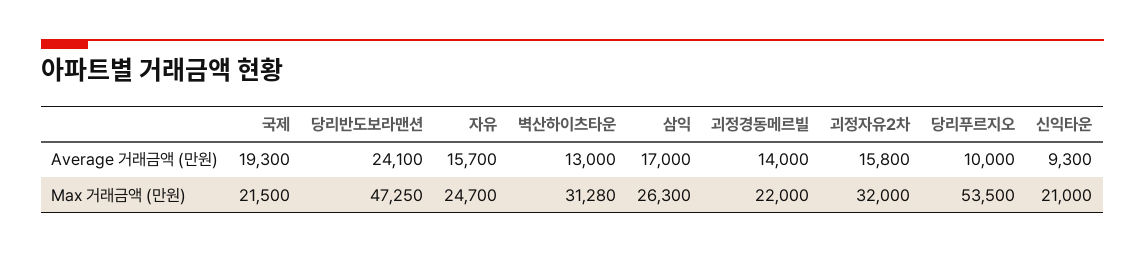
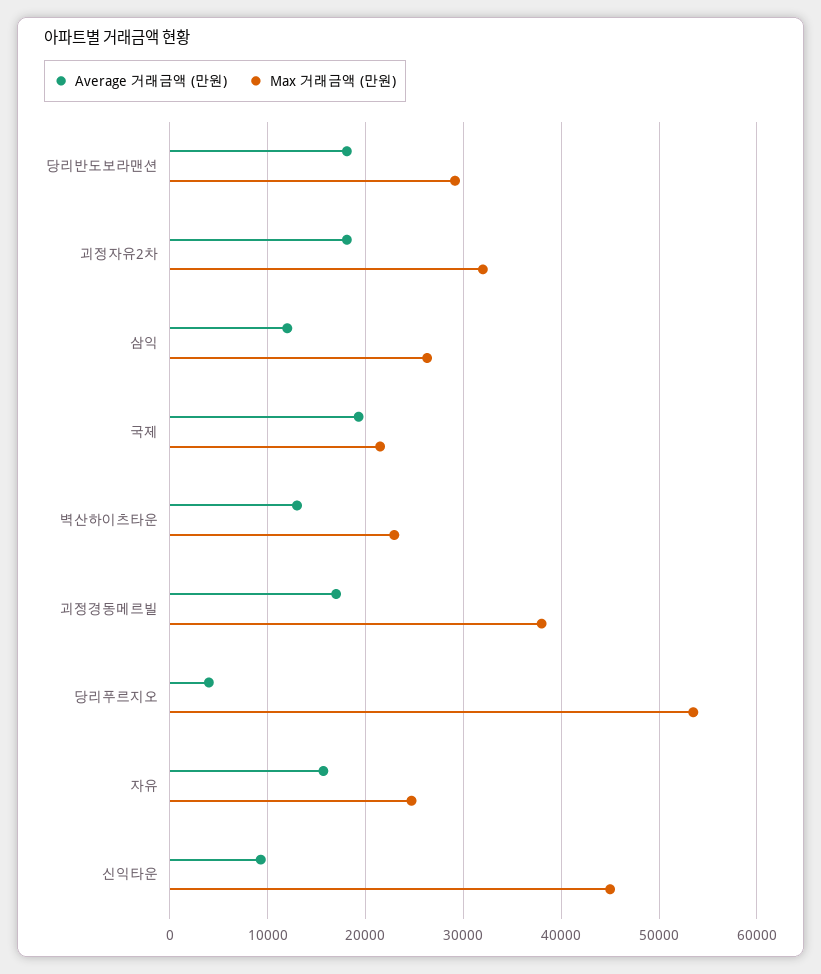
Average 거래금액 (만원), 당리반도보라맨션: 24100 -> 18000
Average 거래금액 (만원), 삼익: 17000 -> 12000
Average 거래금액 (만원), 괴정경동메르빌: 14000 -> 17000
Average 거래금액 (만원), 괴정자유2차: 15800 -> 18000
Average 거래금액 (만원), 당리푸르지오: 10000 -> 4000
Max 거래금액 (만원), 당리반도보라맨션: 47250 -> 29000
Max 거래금액 (만원), 벽산하이츠타운: 31280 -> 23000
Max 거래금액 (만원), 괴정경동메르빌: 22000 -> 38000
Max 거래금액 (만원), 신익타운: 21000 -> 45000

